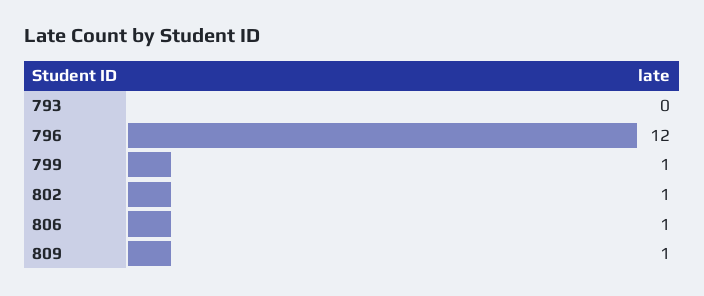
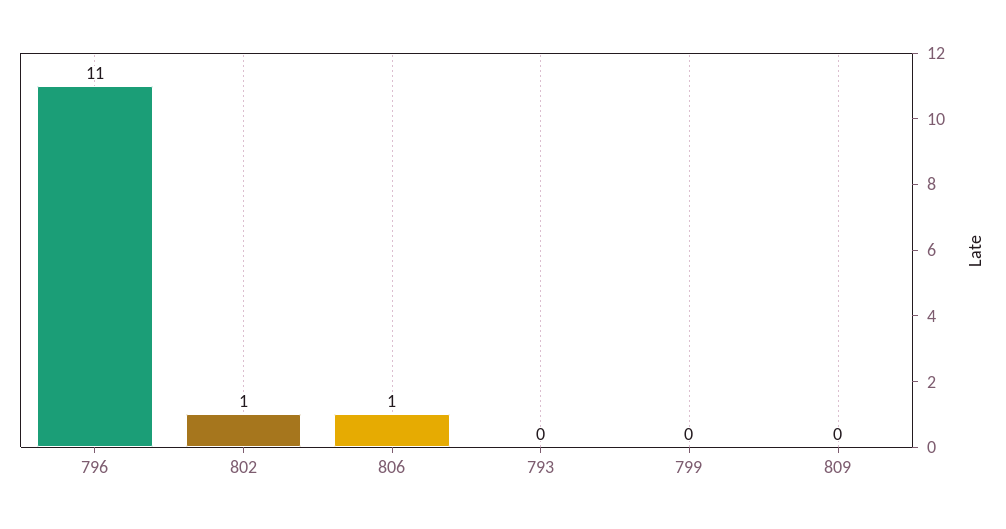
796: 12 -> 11
799: 1 -> 0
809: 1 -> 0

